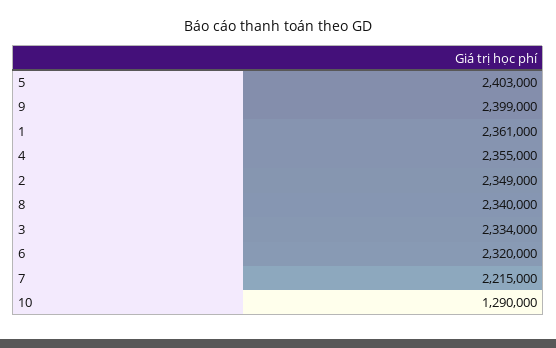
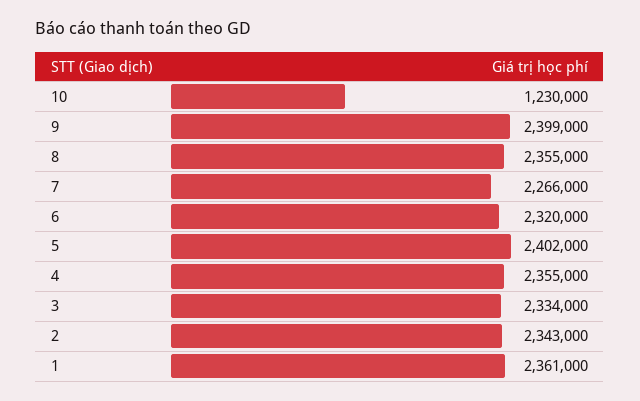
5: 2403000 -> 2402000
2: 2349000 -> 2343000
8: 2340000 -> 2355000
7: 2215000 -> 2266000
10: 1290000 -> 1230000

